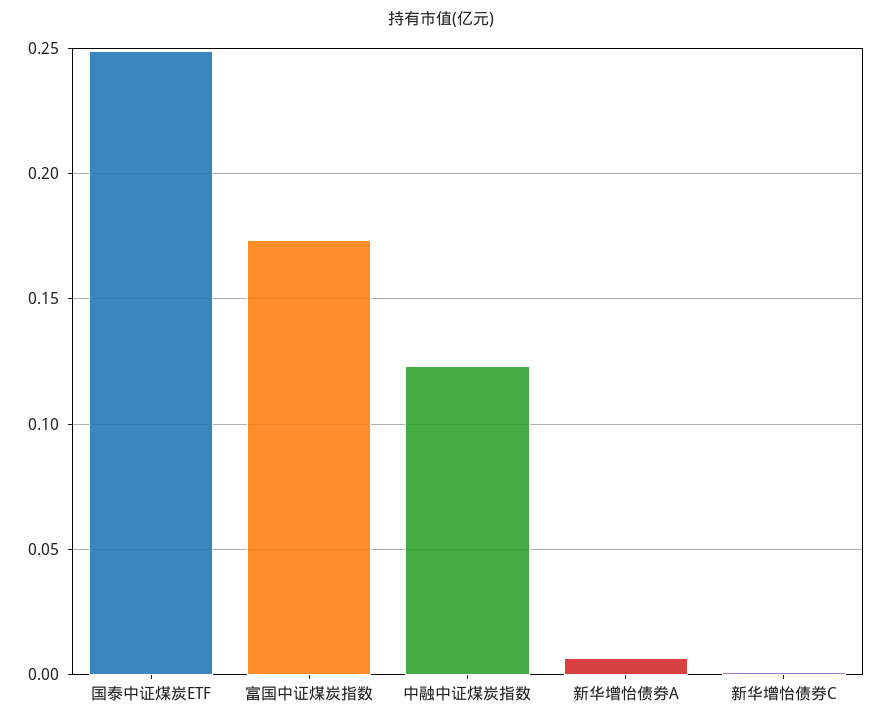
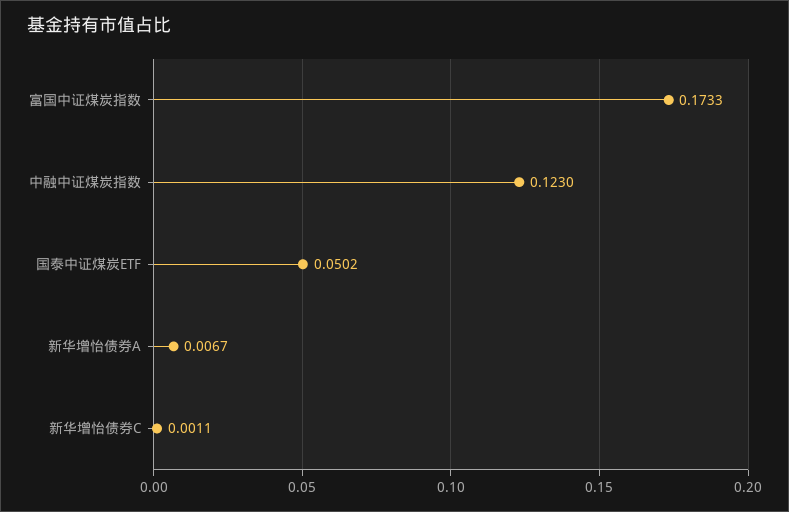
国泰中证煤炭ETF: 0.25 -> 0.0502

